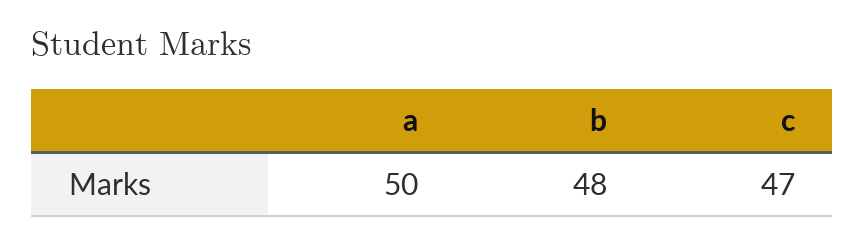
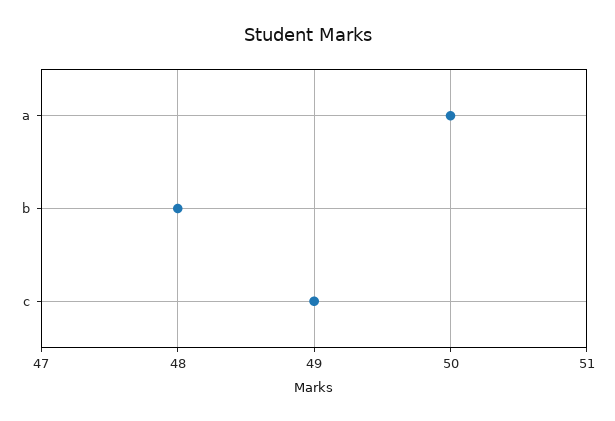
c: 47 -> 49

